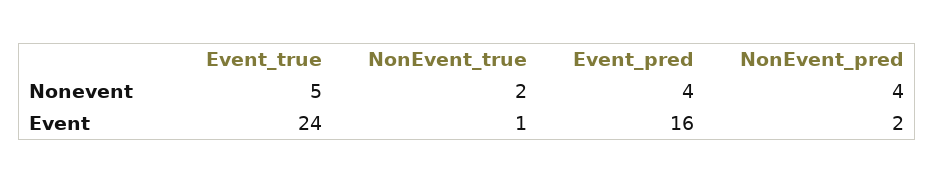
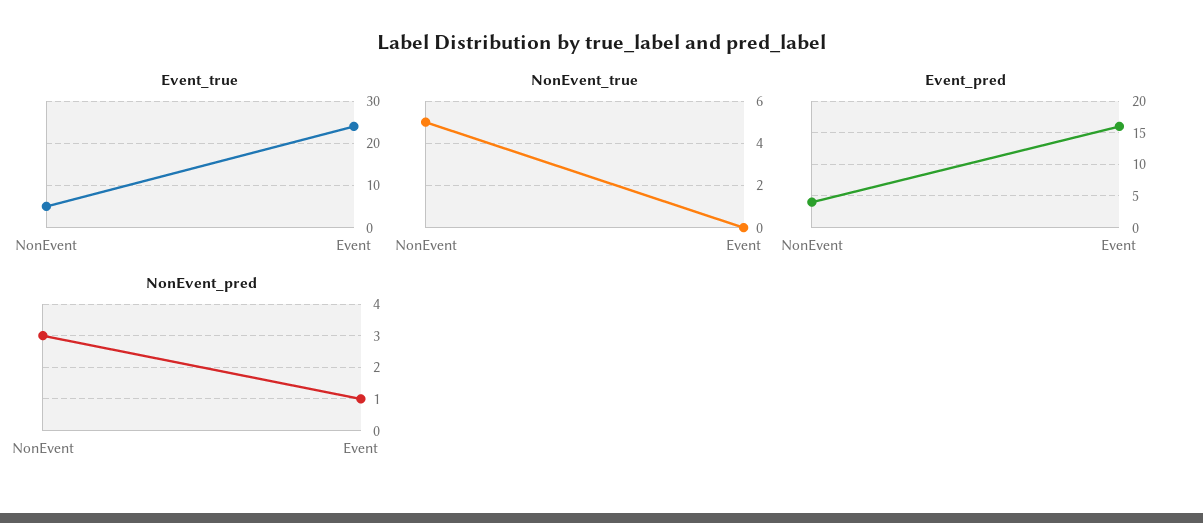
NonEvent_true, Nonevent: 2 -> 5
NonEvent_pred, Nonevent: 4 -> 3
NonEvent_true, Event: 1 -> 0
NonEvent_pred, Event: 2 -> 1

